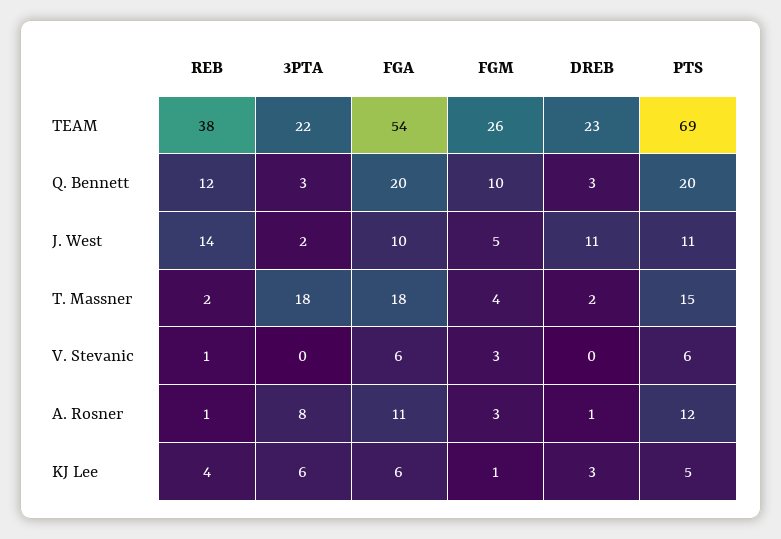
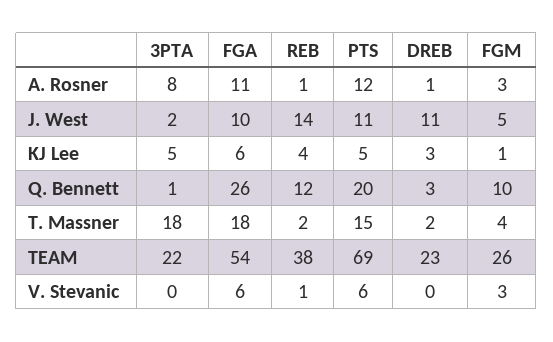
3PTA, Q. Bennett: 3 -> 1
FGA, Q. Bennett: 20 -> 26
3PTA, KJ Lee: 6 -> 5

